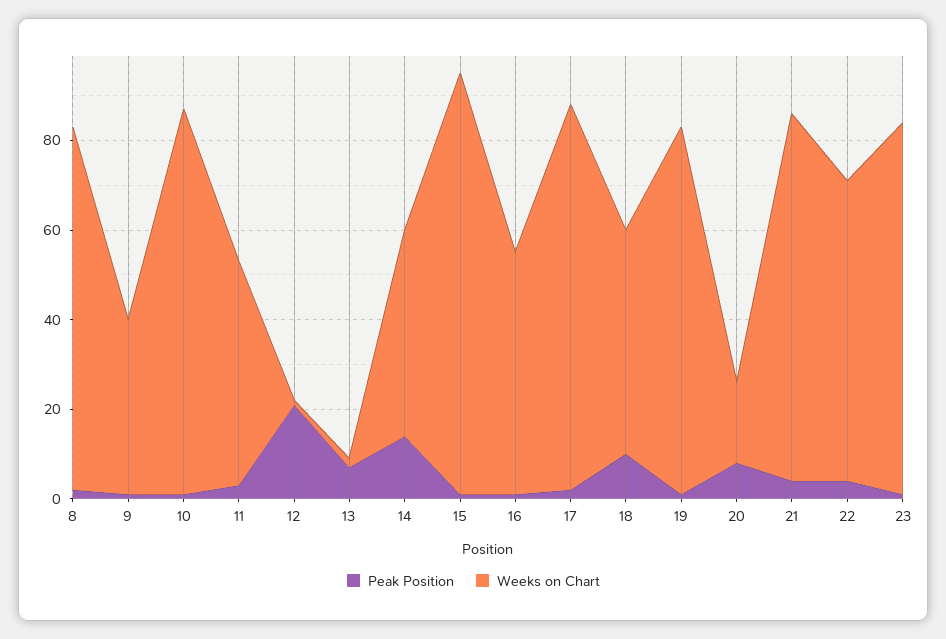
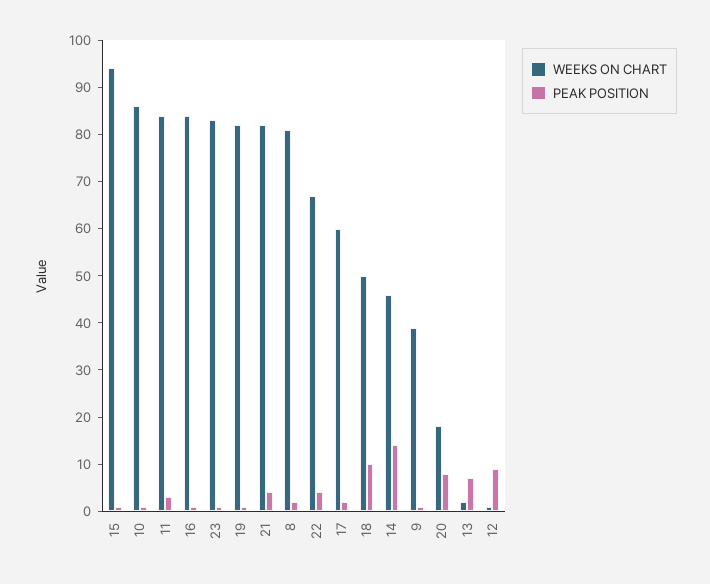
Weeks on Chart, 11: 50 -> 85
Peak Position, 12: 20 -> 10
Weeks on Chart, 16: 55 -> 85
Weeks on Chart, 17: 85 -> 60

